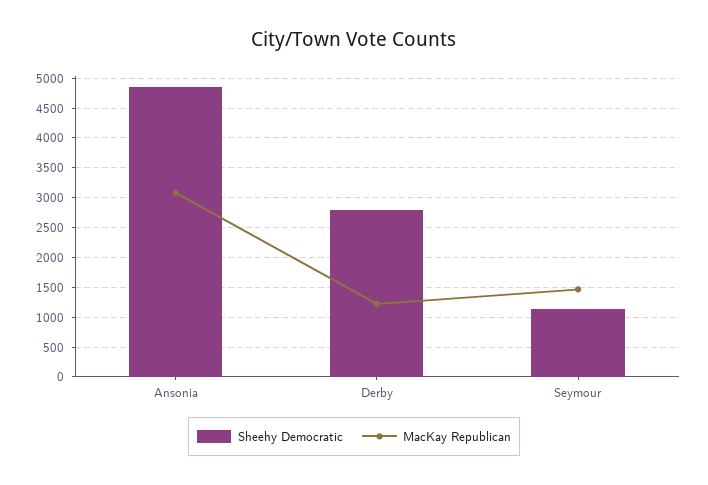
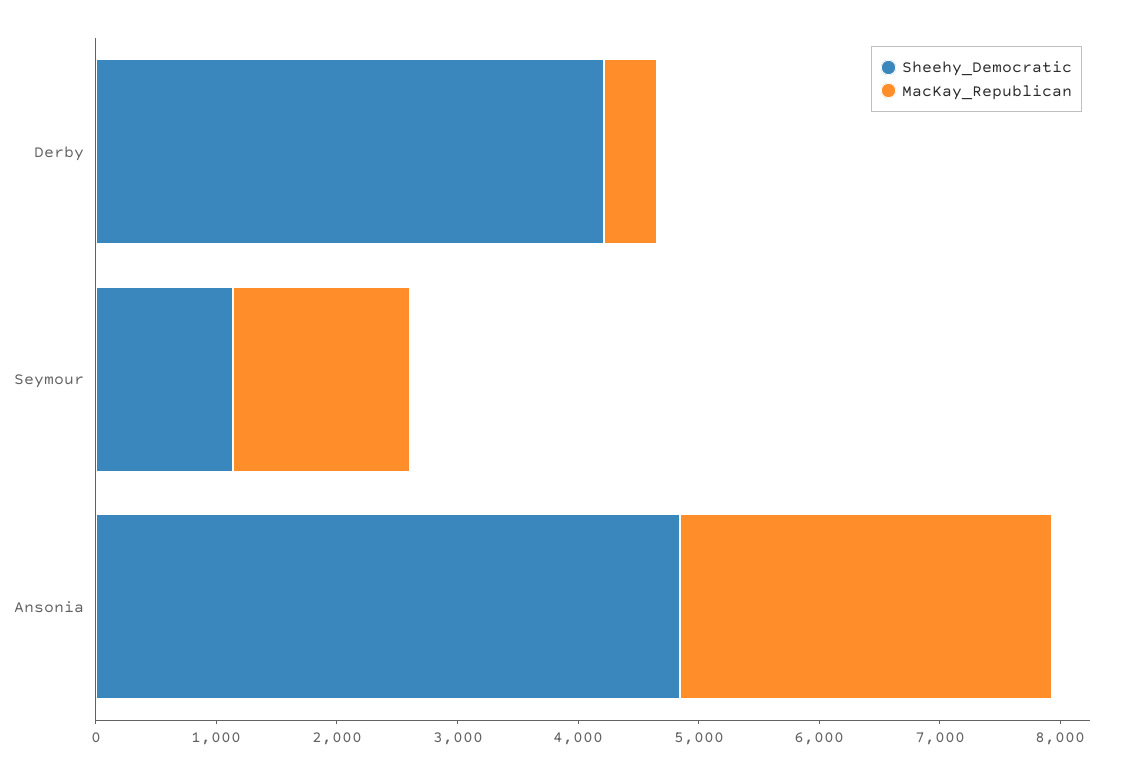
Sheehy Democratic, Derby: 2750 -> 4200
MacKay Republican, Derby: 1250 -> 400

